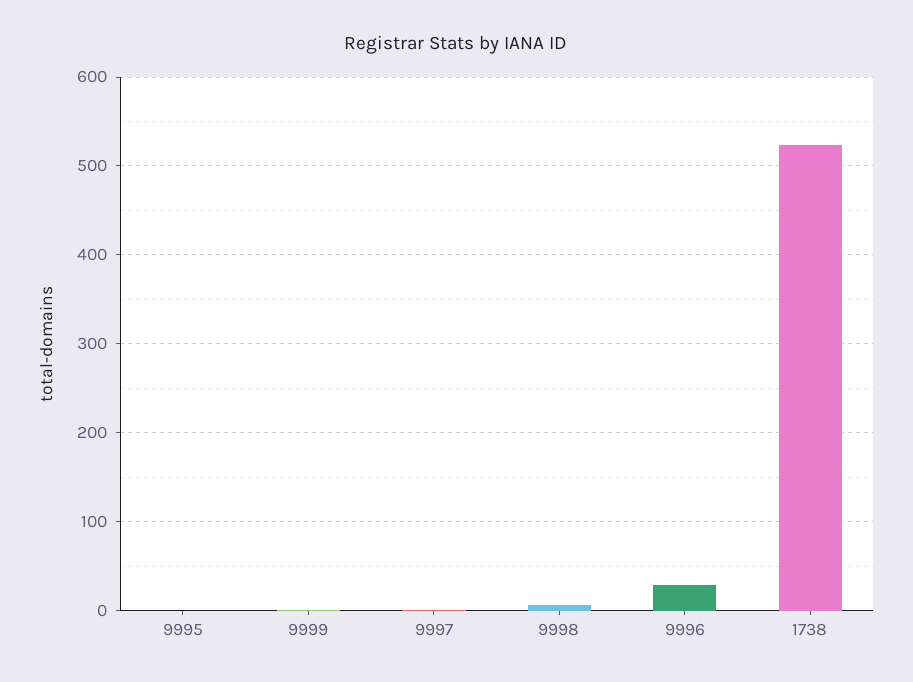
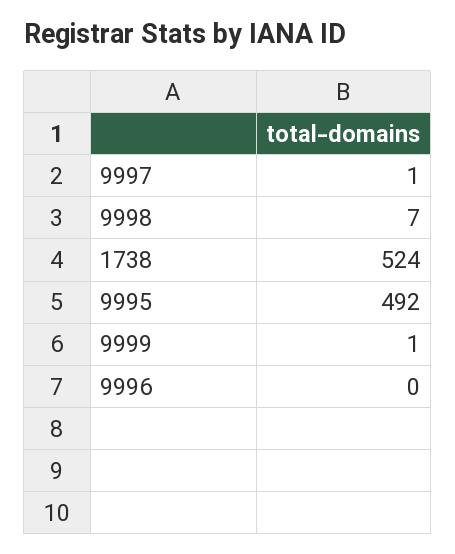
9995: 0 -> 492
9996: 30 -> 0

